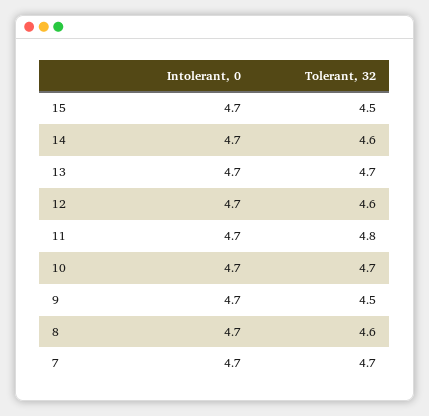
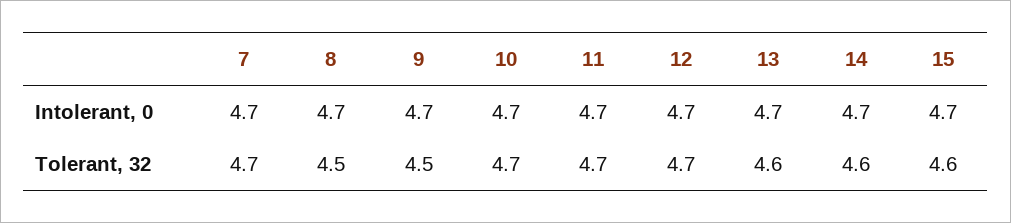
Tolerant, 32, 15: 4.5 -> 4.6
Tolerant, 32, 13: 4.7 -> 4.6
Tolerant, 32, 12: 4.6 -> 4.7
Tolerant, 32, 11: 4.8 -> 4.7
Tolerant, 32, 8: 4.6 -> 4.5

